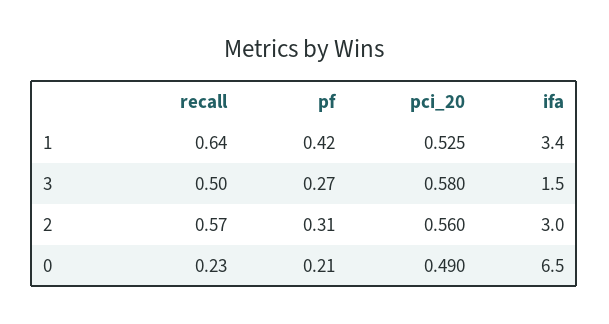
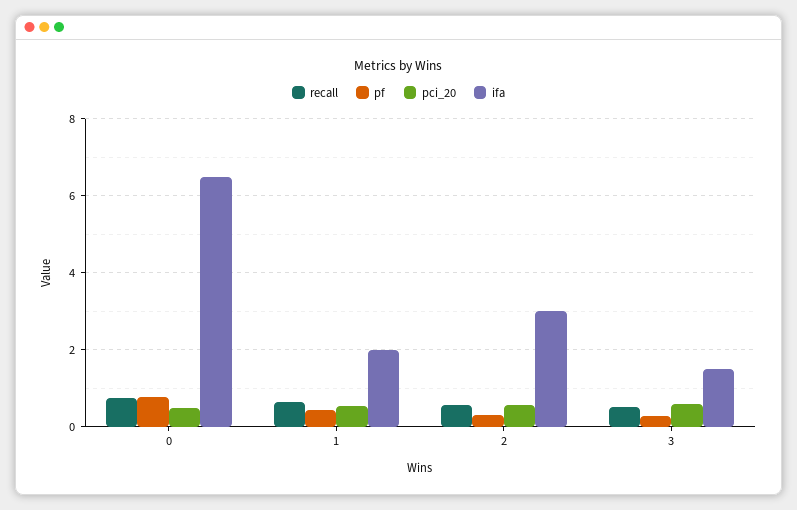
ifa, 1: 3.4 -> 2
recall, 0: 0.23 -> 0.8
pf, 0: 0.21 -> 0.8

